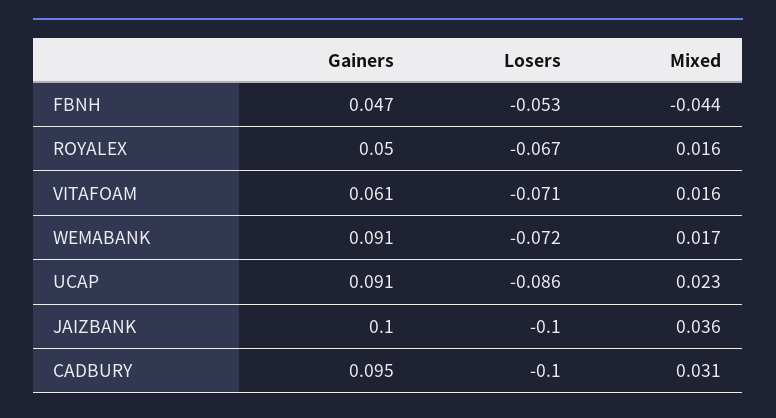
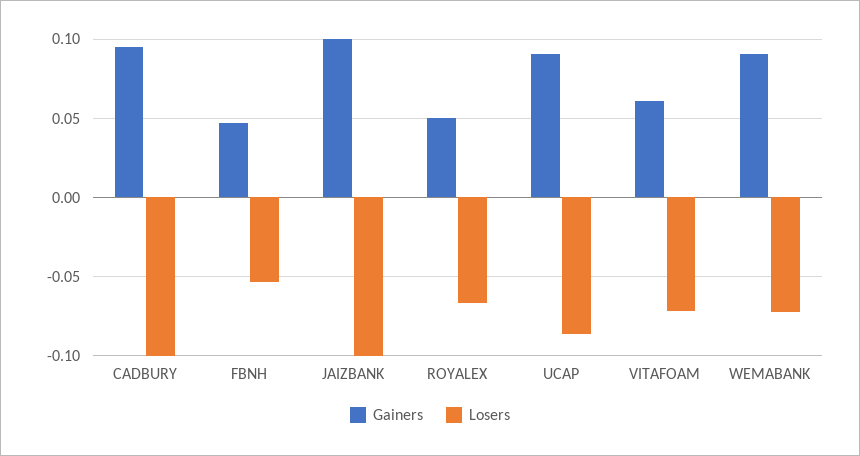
Mixed, FBNH: -0.044 -> none
Mixed, ROYALEX: 0.016 -> none
Mixed, VITAFOAM: 0.016 -> none
Mixed, WEMABANK: 0.017 -> none
Mixed, UCAP: 0.023 -> none
Mixed, JAIZBANK: 0.036 -> none
Mixed, CADBURY: 0.031 -> none

